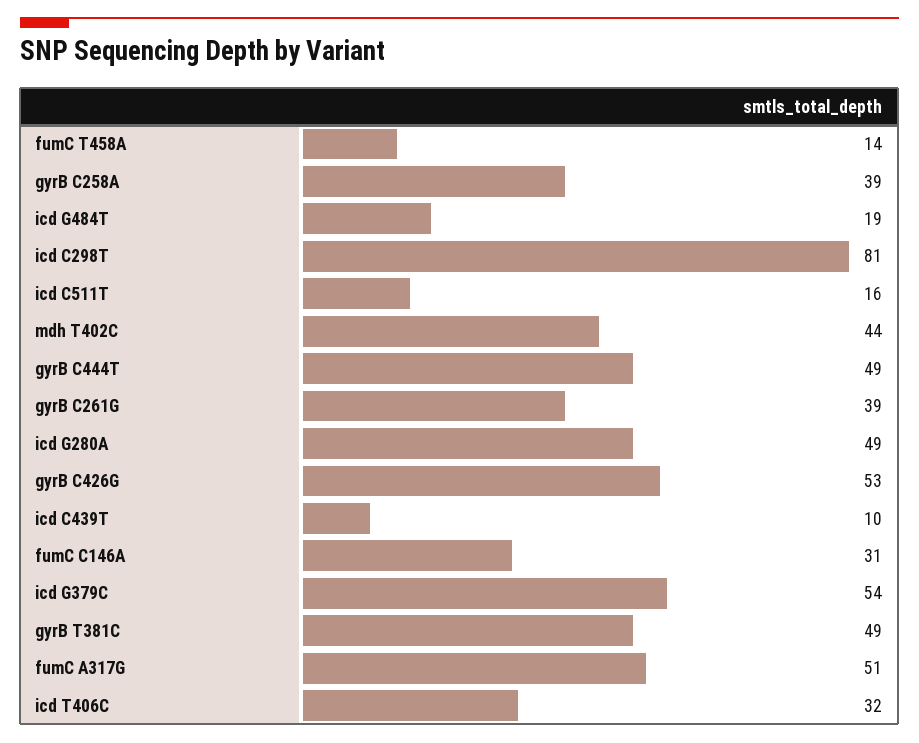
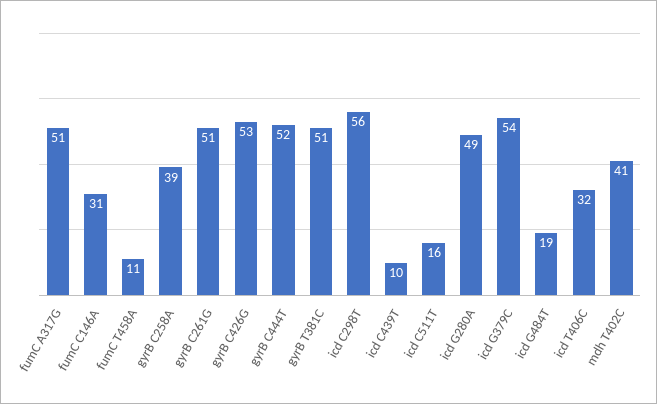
fumC T458A: 14 -> 11
icd C298T: 81 -> 56
mdh T402C: 44 -> 41
gyrB C444T: 49 -> 52
gyrB C261G: 39 -> 51
gyrB T381C: 49 -> 51

